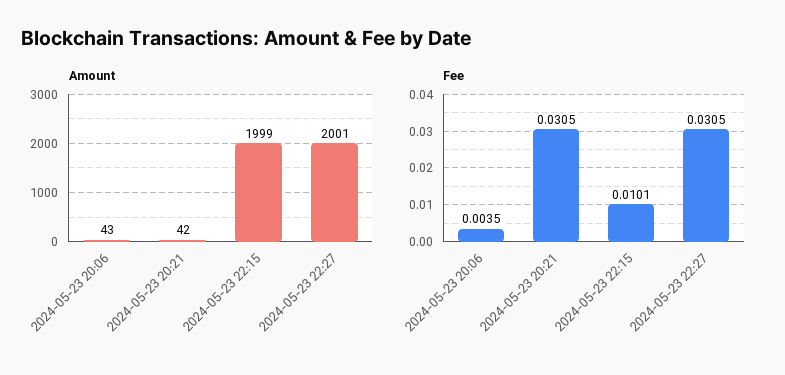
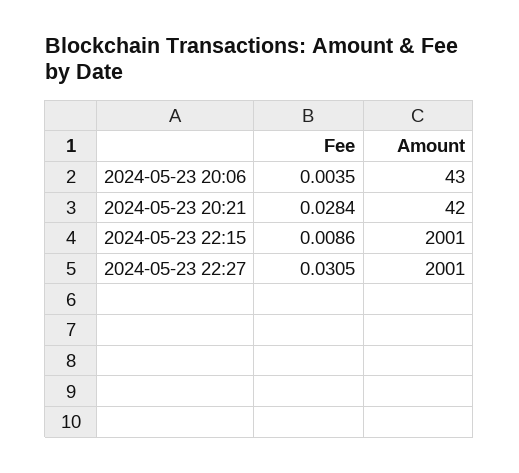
Amount, 2024-05-23 22:15: 1999 -> 2001
Fee, 2024-05-23 20:21: 0.0305 -> 0.0284
Fee, 2024-05-23 22:15: 0.0101 -> 0.0086

